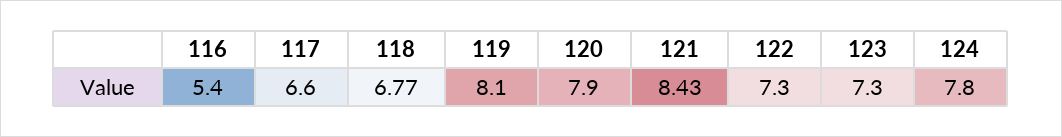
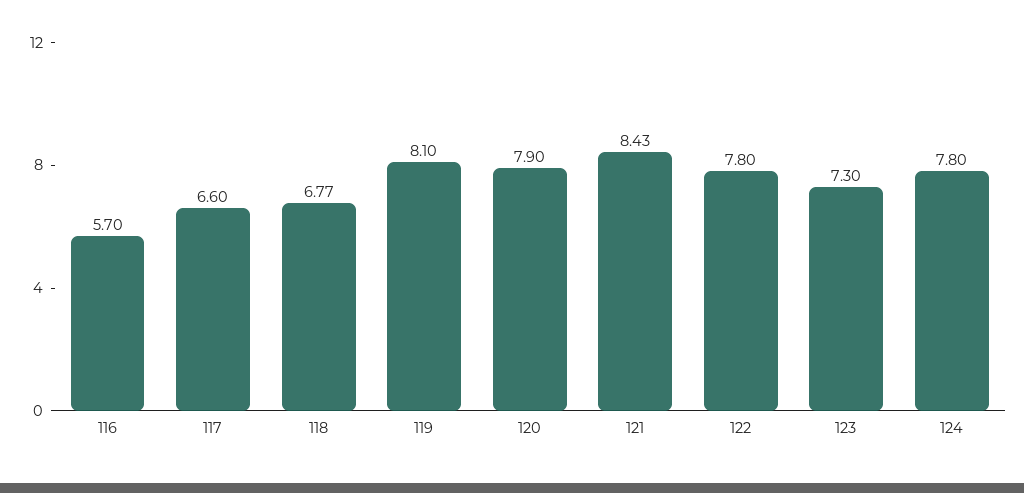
116: 5.4 -> 5.7
122: 7.3 -> 7.8

